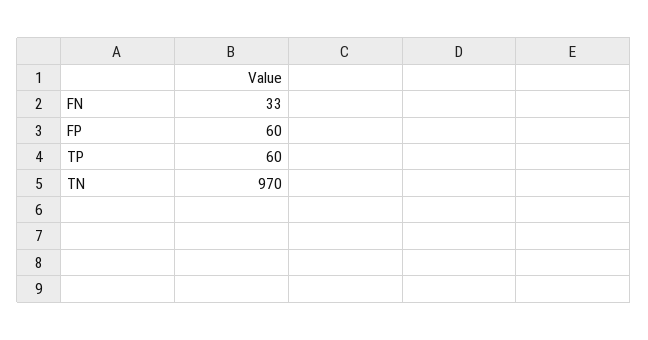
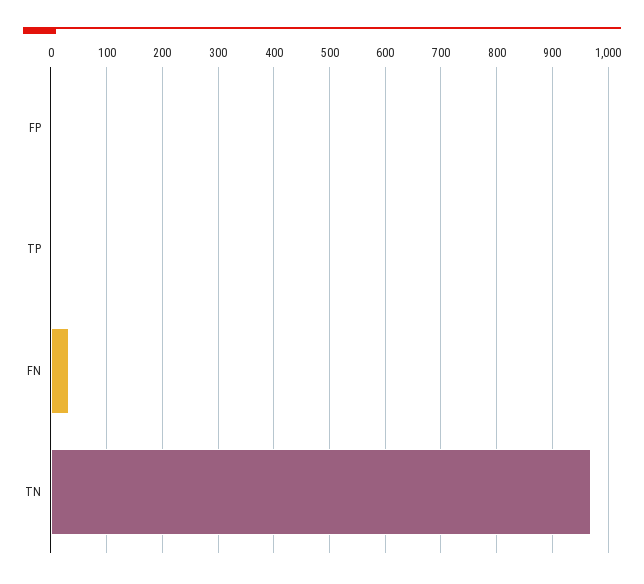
FP: 60 -> 0
TP: 60 -> 0

